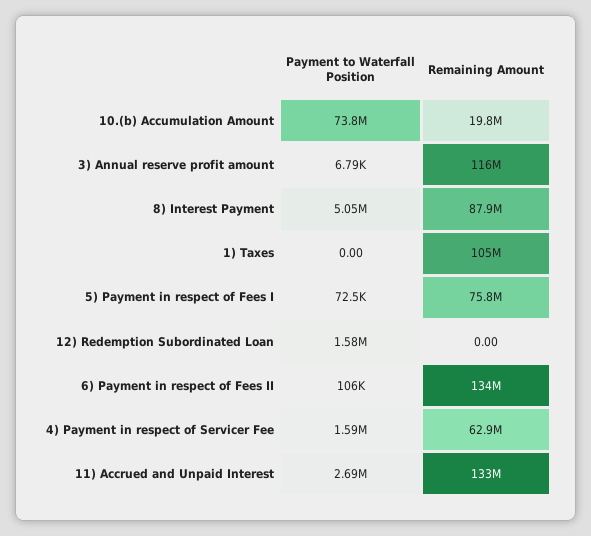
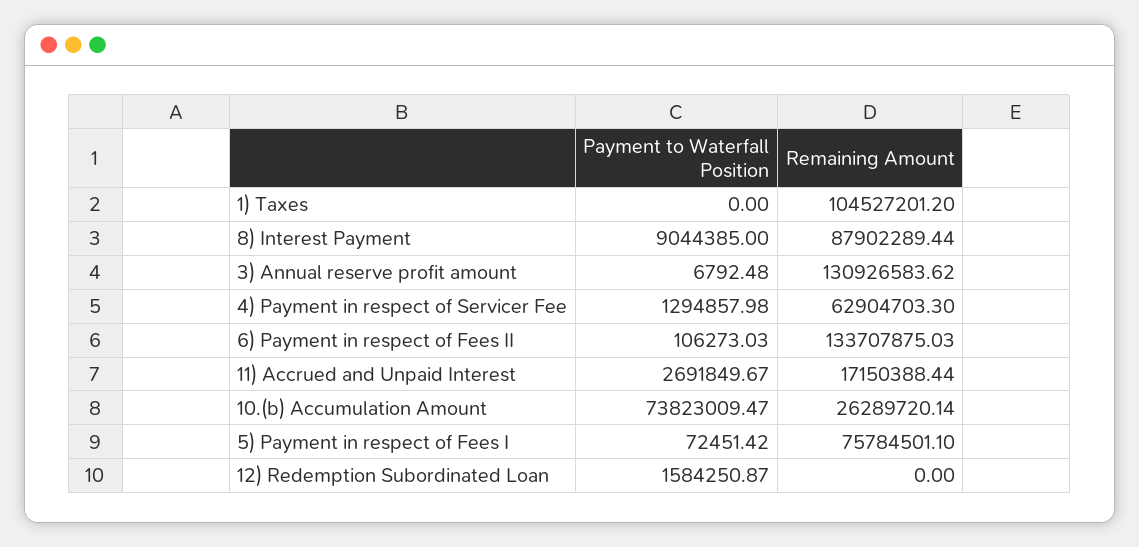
Remaining Amount, 10.(b) Accumulation Amount: 19800000 -> 26289720.14
Remaining Amount, 3) Annual reserve profit amount: 116000000 -> 130926583.62
Payment to Waterfall Position, 8) Interest Payment: 5050000 -> 9044385
Payment to Waterfall Position, 4) Payment in respect of Servicer Fee: 1590000 -> 1294857.98
Remaining Amount, 11) Accrued and Unpaid Interest: 133000000 -> 17150388.44

